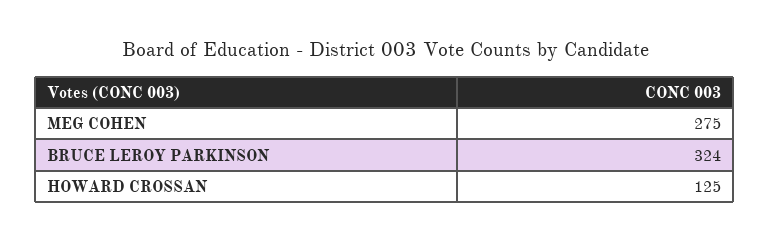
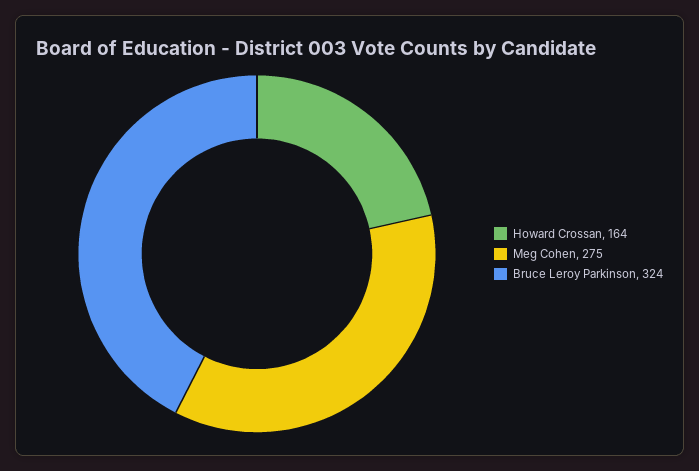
HOWARD CROSSAN: 125 -> 164

